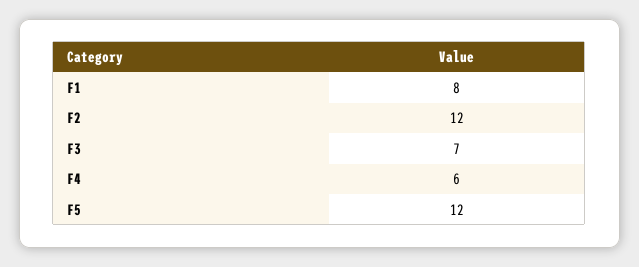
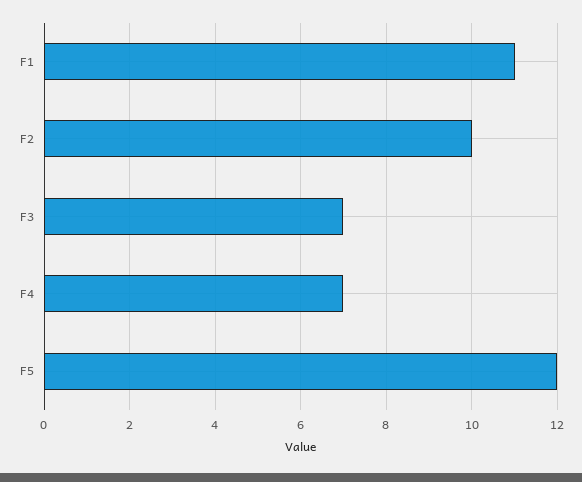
F1: 8 -> 11
F2: 12 -> 10
F4: 6 -> 7

